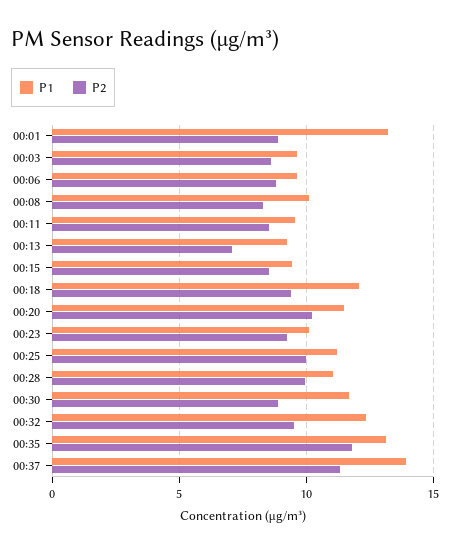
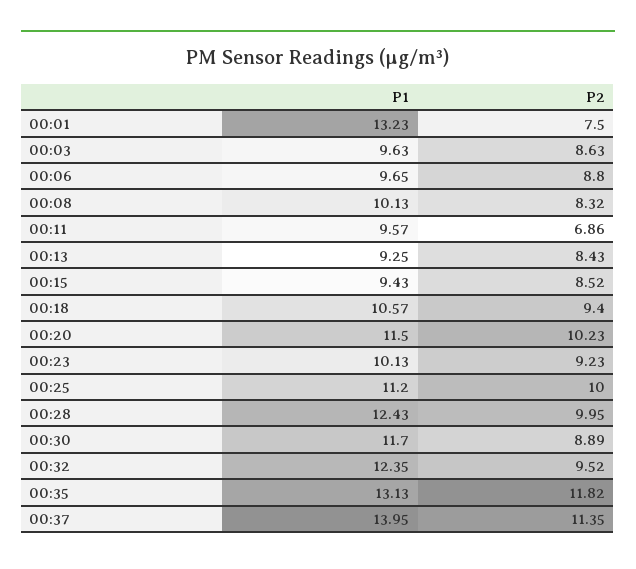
P2, 00:01: 9 -> 7.5
P2, 00:11: 8.5 -> 6.86
P2, 00:13: 7 -> 8.43
P1, 00:18: 12 -> 10.57
P1, 00:28: 11 -> 12.43

